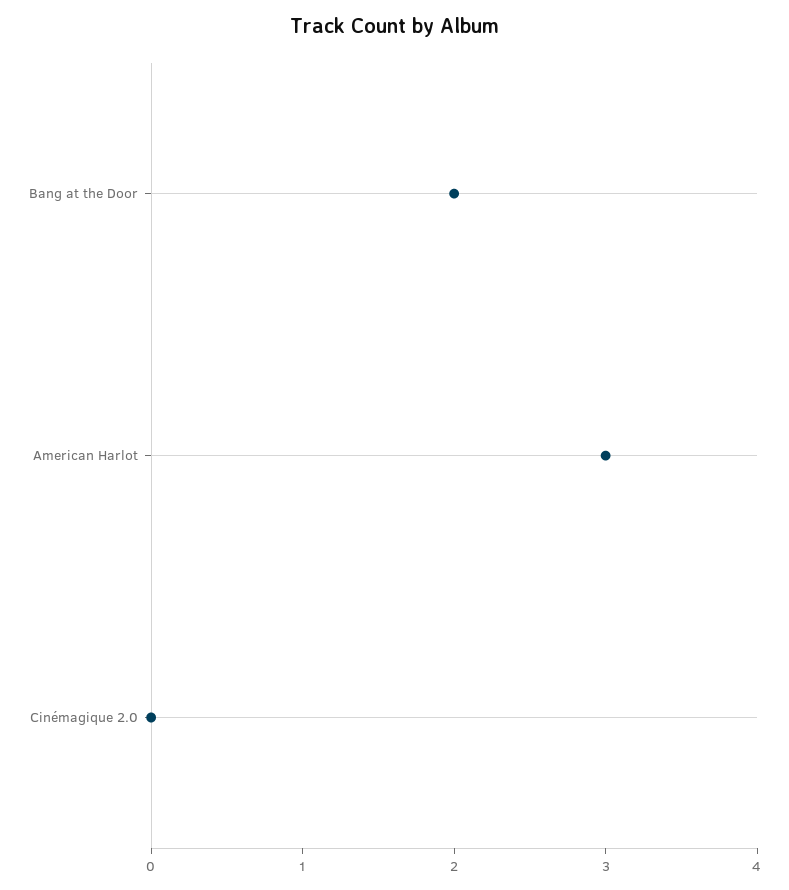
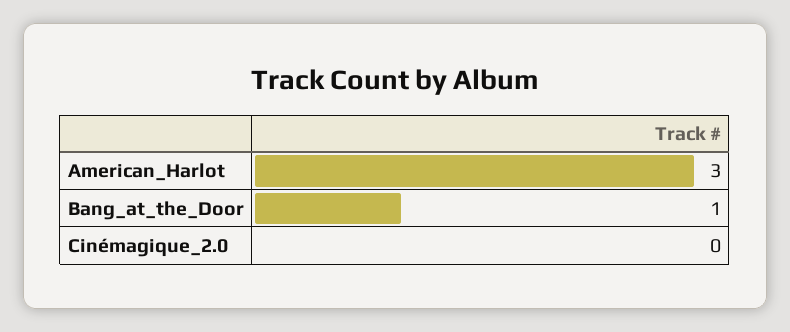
Bang at the Door: 2 -> 1

